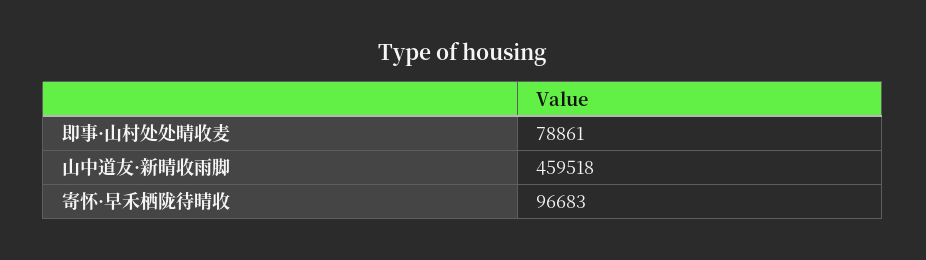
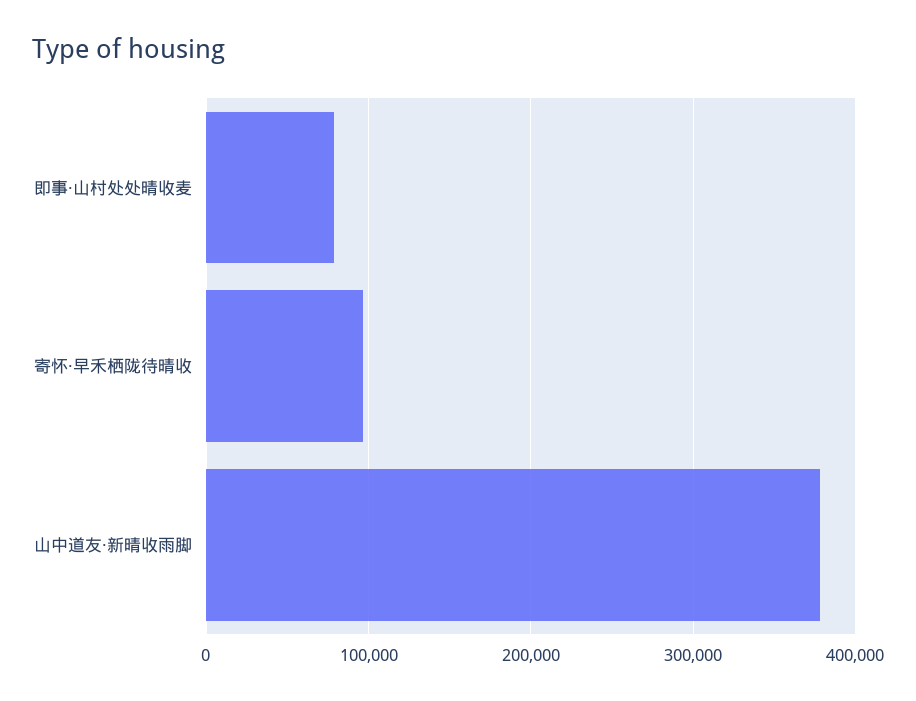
山中道友·新晴收雨脚: 459518 -> 380000

